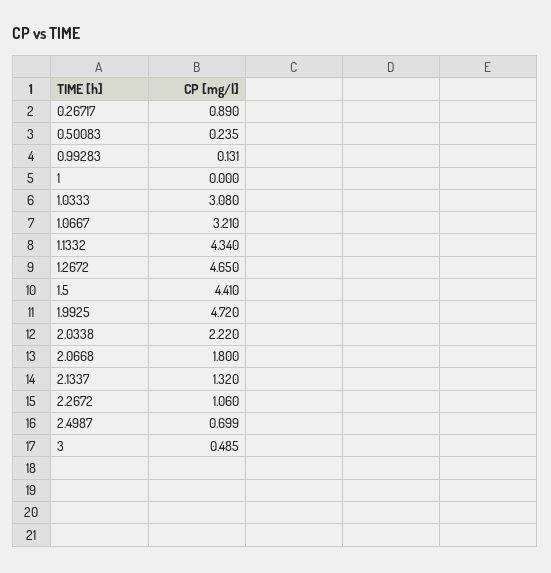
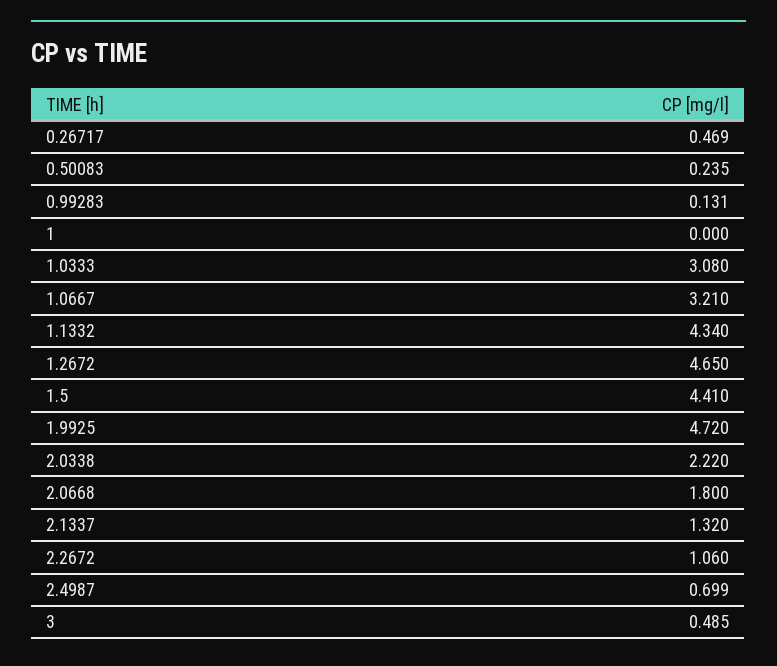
0.26717: 0.89 -> 0.469

